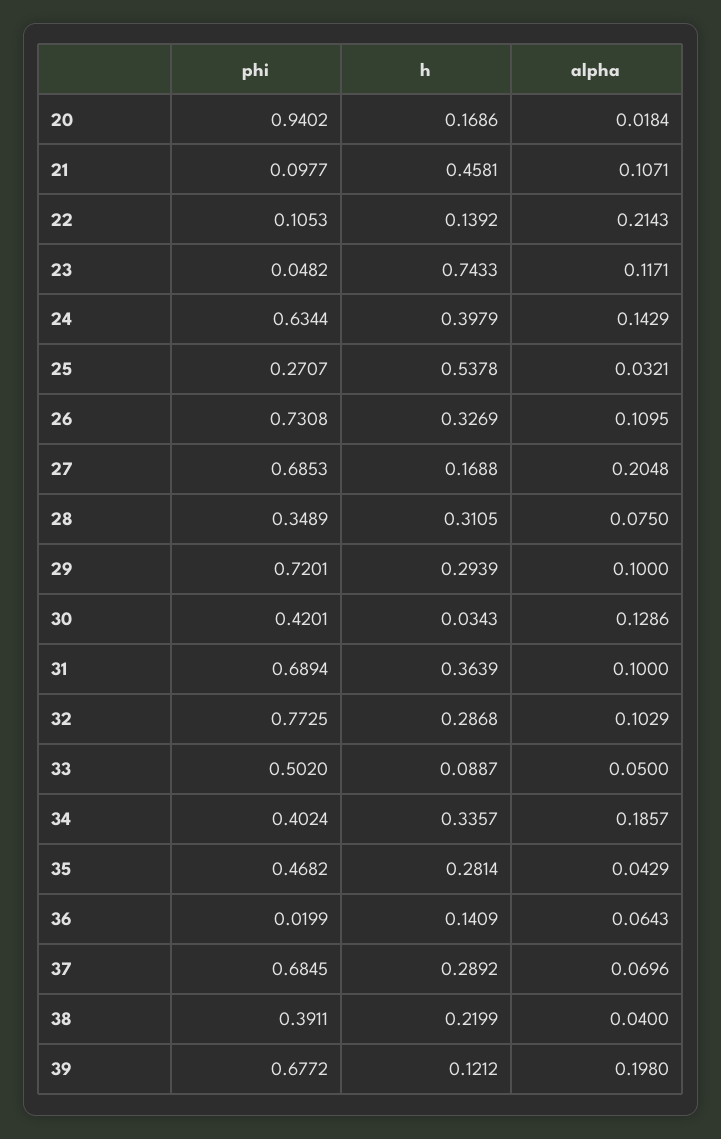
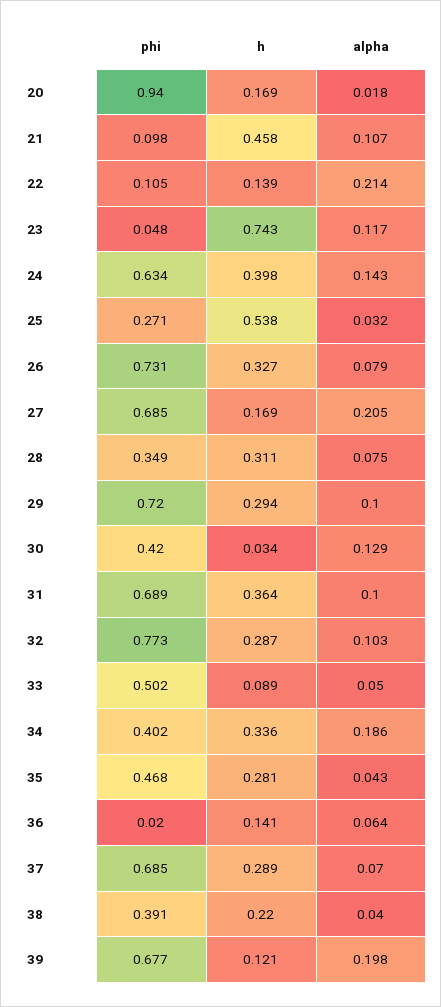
alpha, 26: 0.1095 -> 0.079

